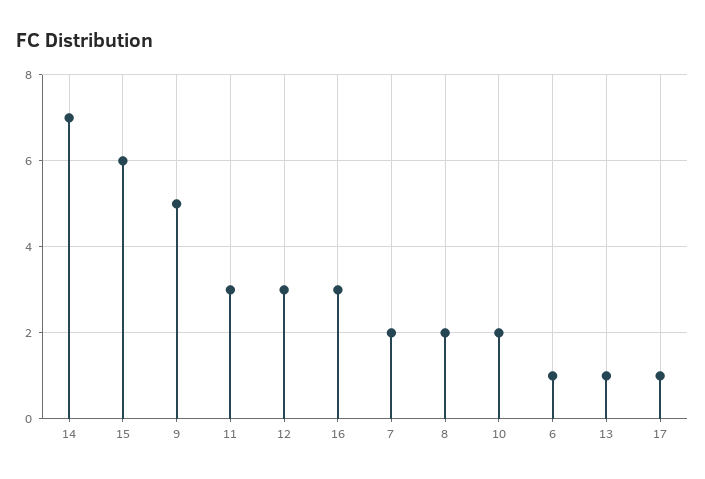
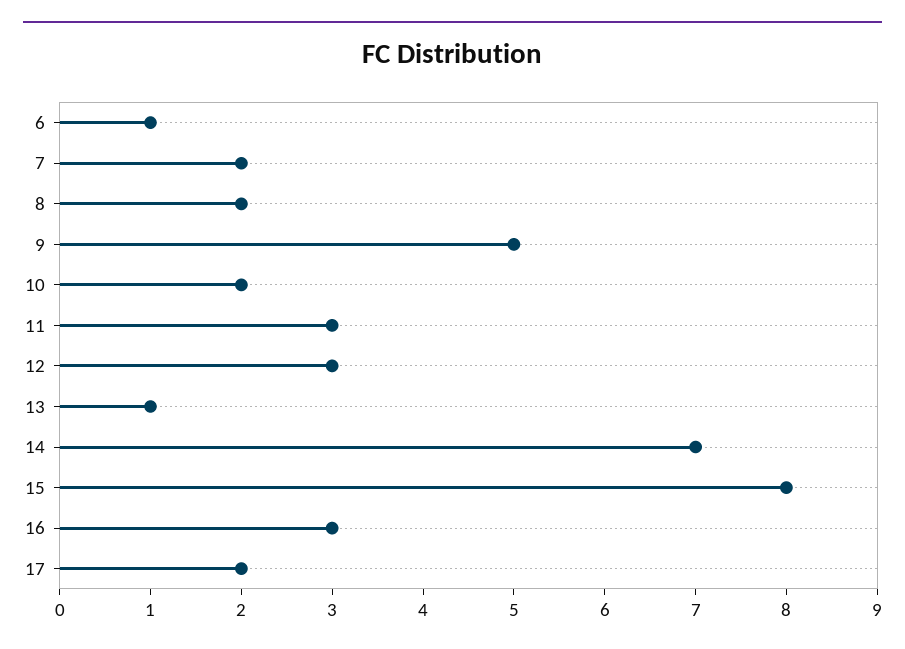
15: 6 -> 8
17: 1 -> 2

